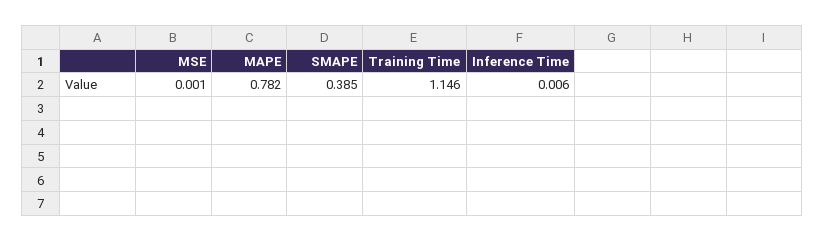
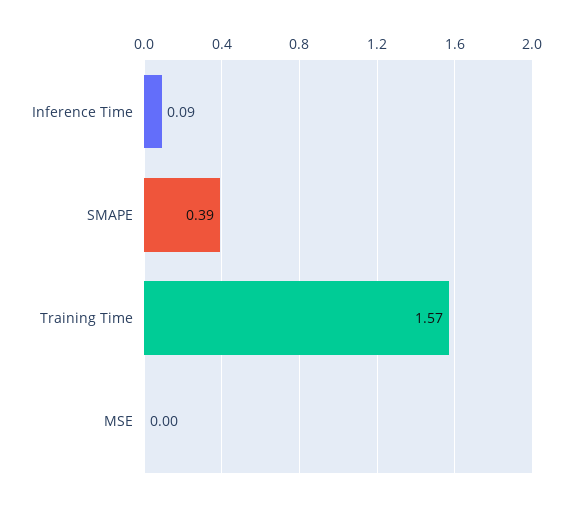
MAPE: 0.782 -> none
Training Time: 1.146 -> 1.57
Inference Time: 0.006 -> 0.09

